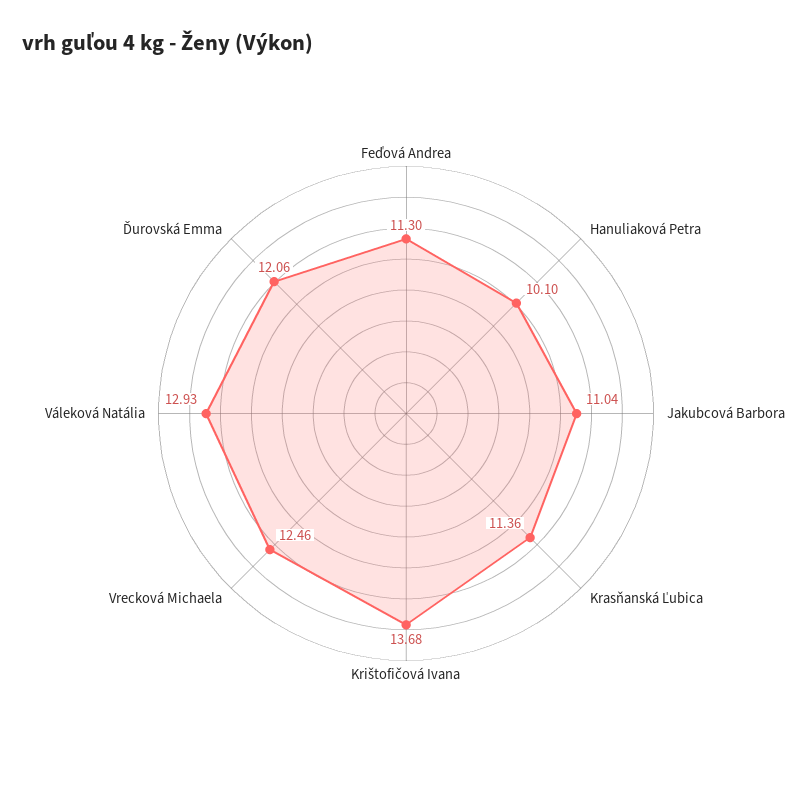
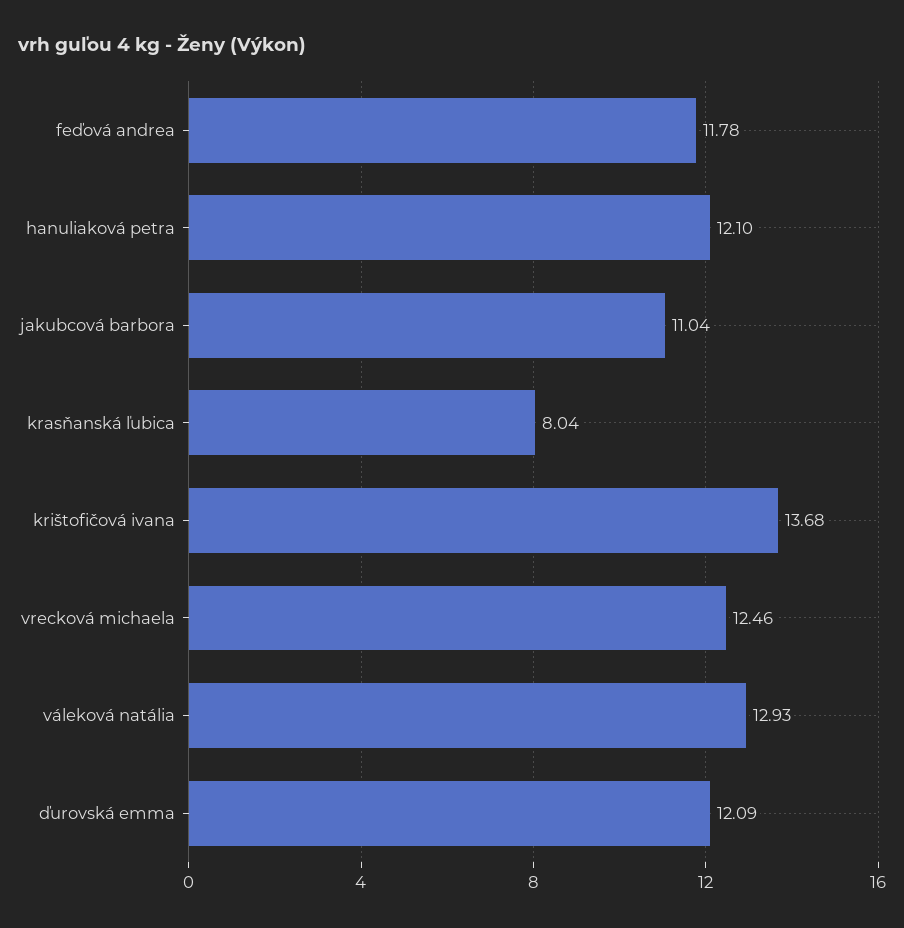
Feďová Andrea: 11.3 -> 11.78
Hanuliaková Petra: 10.1 -> 12.1
Krasňanská Ľubica: 11.36 -> 8.04
Ďurovská Emma: 12.06 -> 12.09

